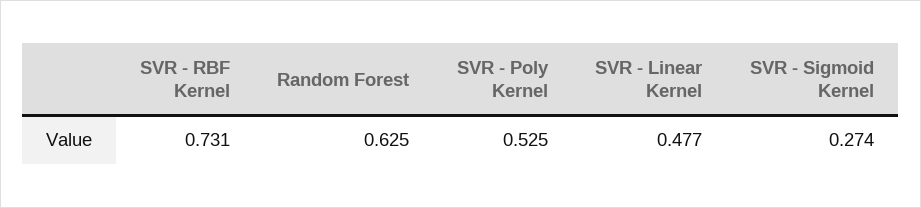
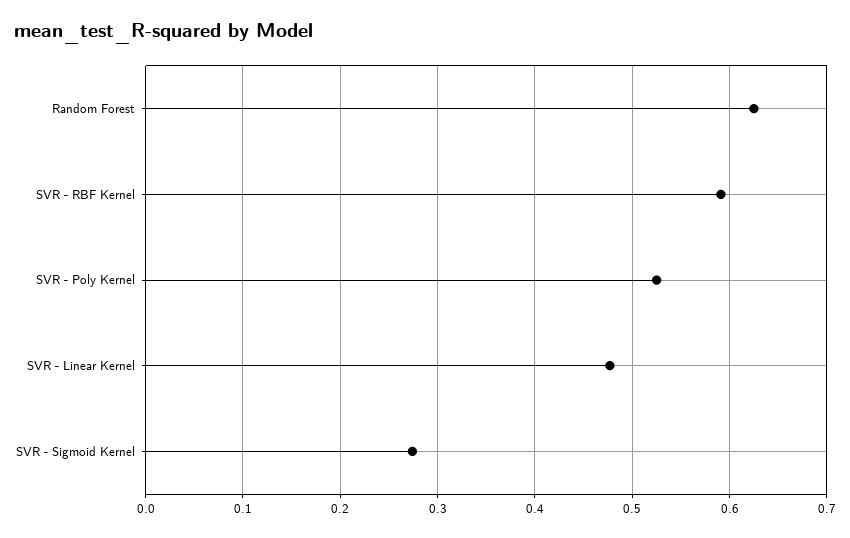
SVR - RBF Kernel: 0.731 -> 0.59

